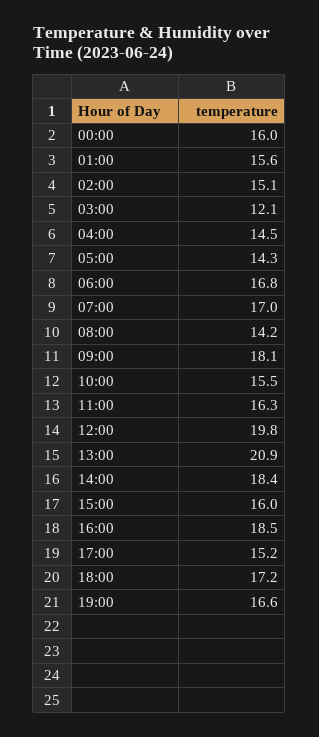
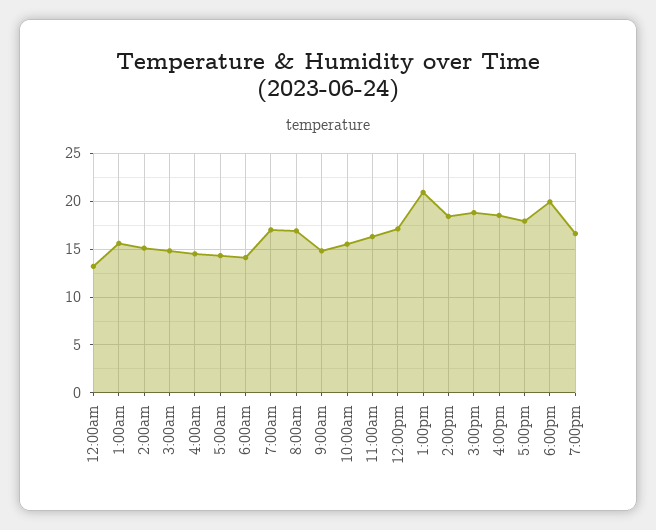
00:00: 16 -> 13
03:00: 12.1 -> 15
06:00: 16.8 -> 14
08:00: 14.2 -> 17
09:00: 18.1 -> 15
12:00: 19.8 -> 17
15:00: 16 -> 19
17:00: 15.2 -> 18
18:00: 17.2 -> 20

